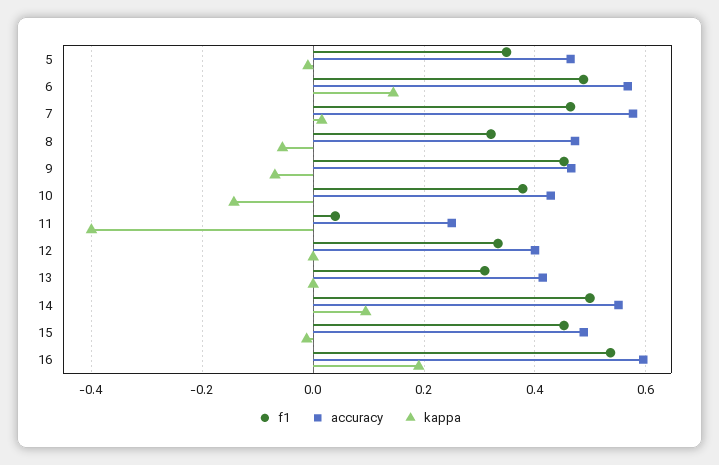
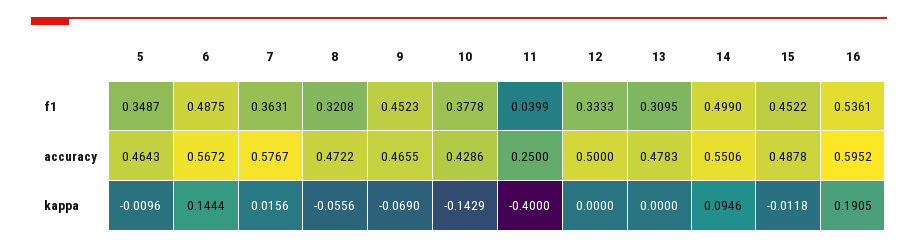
f1, 7: 0.46 -> 0.3631
accuracy, 12: 0.4 -> 0.5
accuracy, 13: 0.42 -> 0.4783

